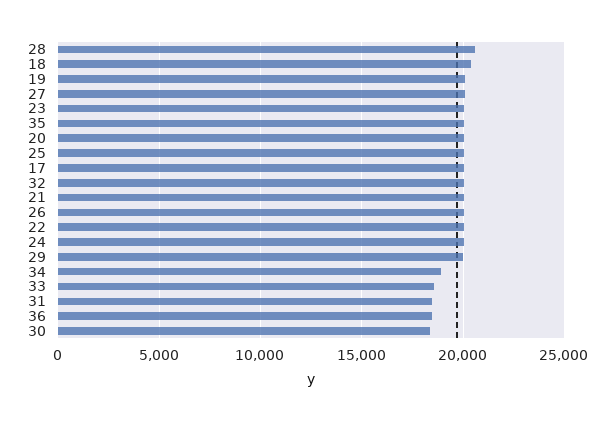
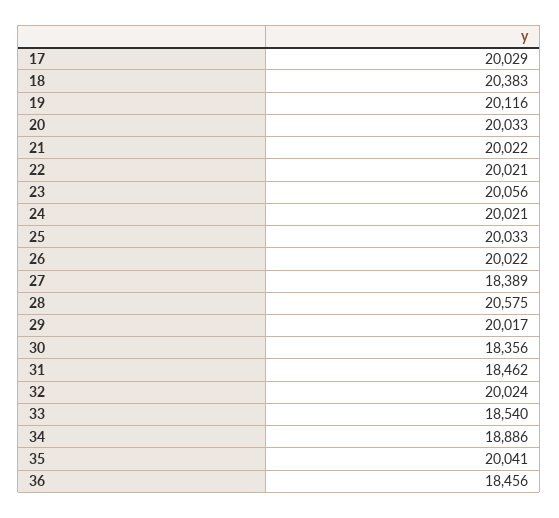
27: 20000 -> 18389

